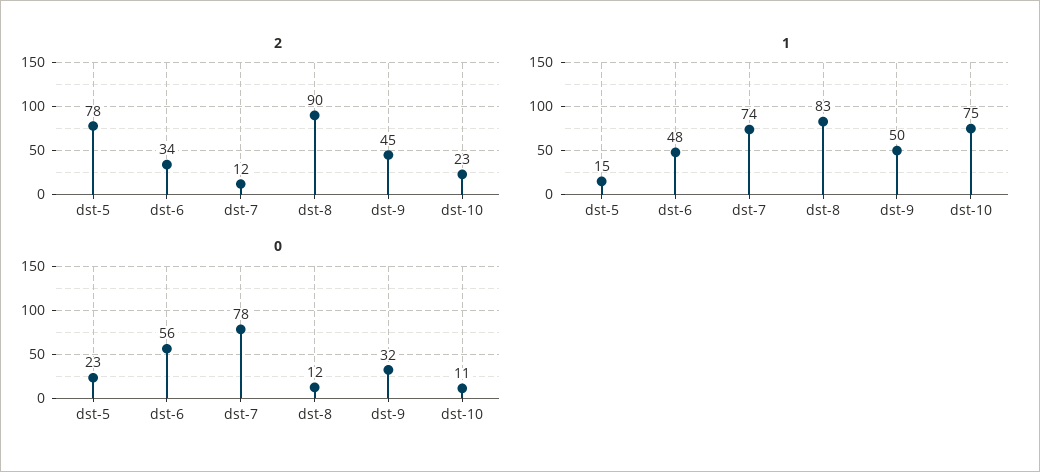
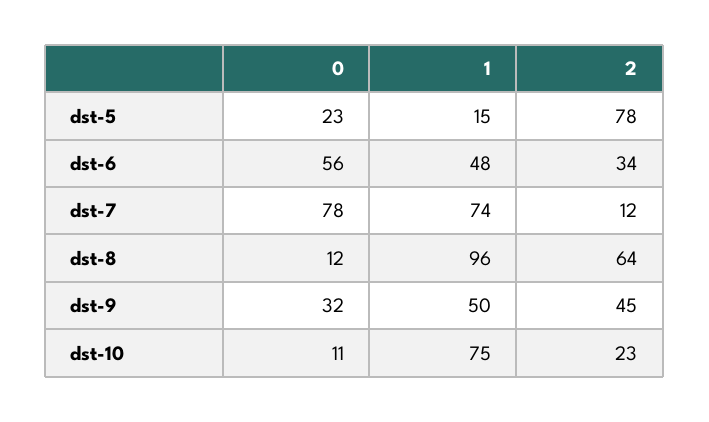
2, dst-8: 90 -> 64
1, dst-8: 83 -> 96

